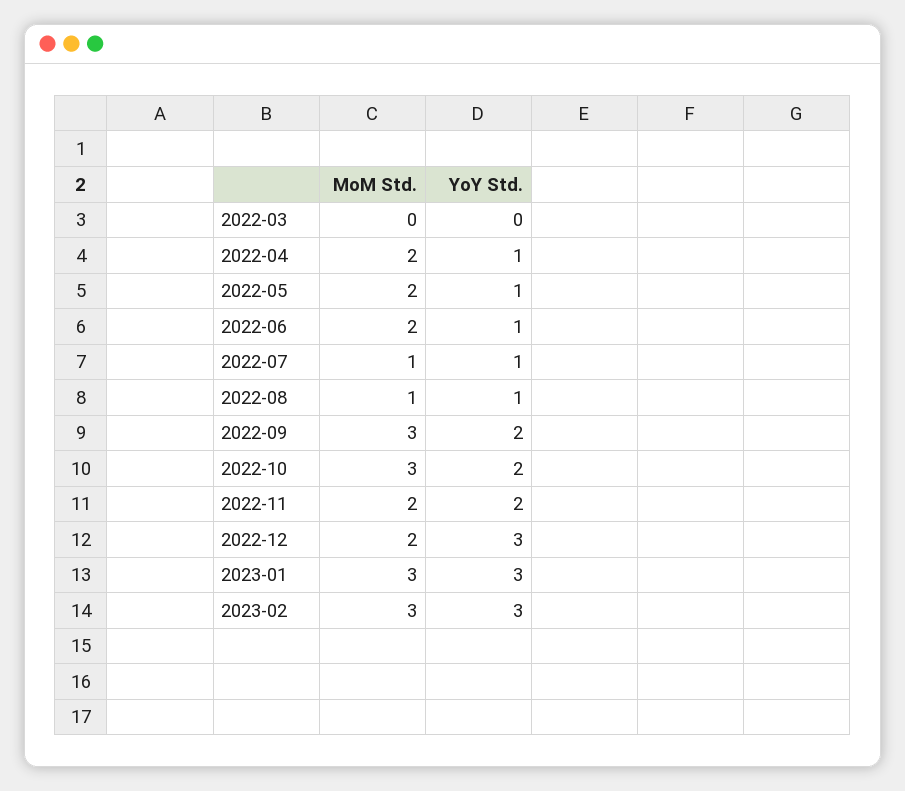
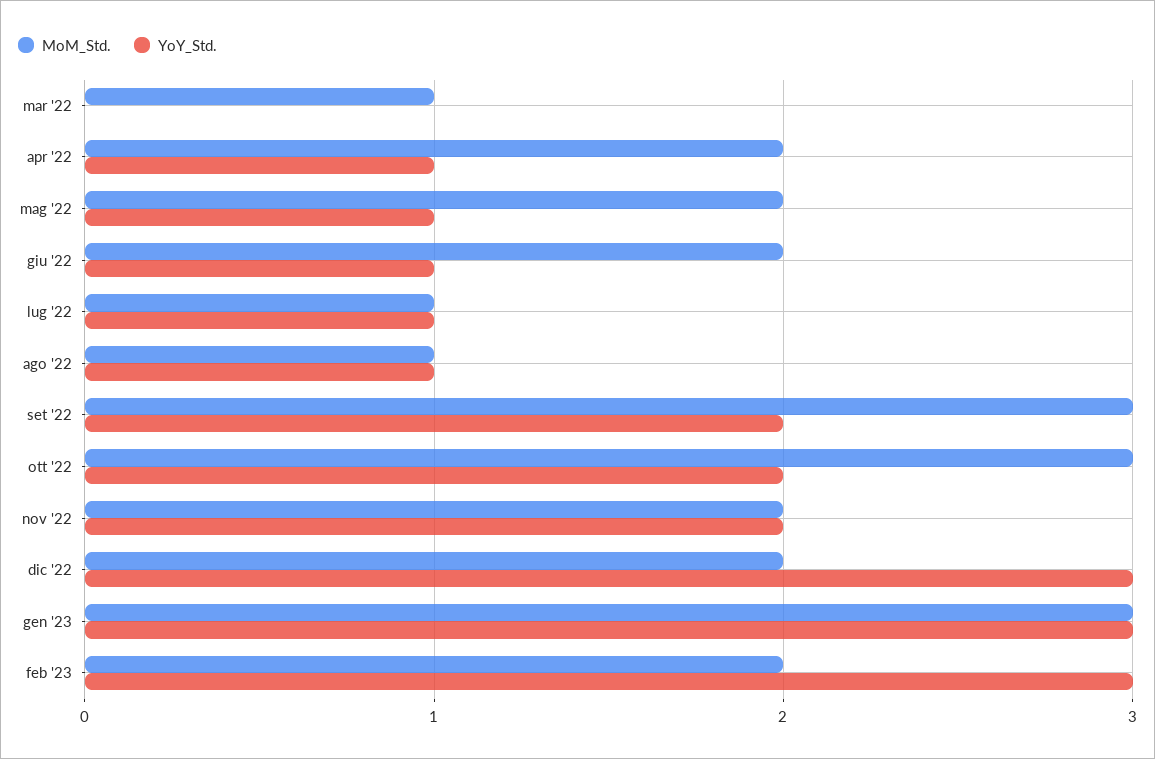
MoM Std., 2022-03: 0 -> 1
MoM Std., 2023-02: 3 -> 2

